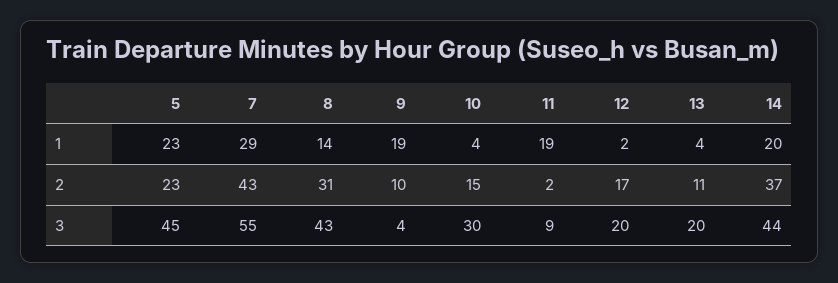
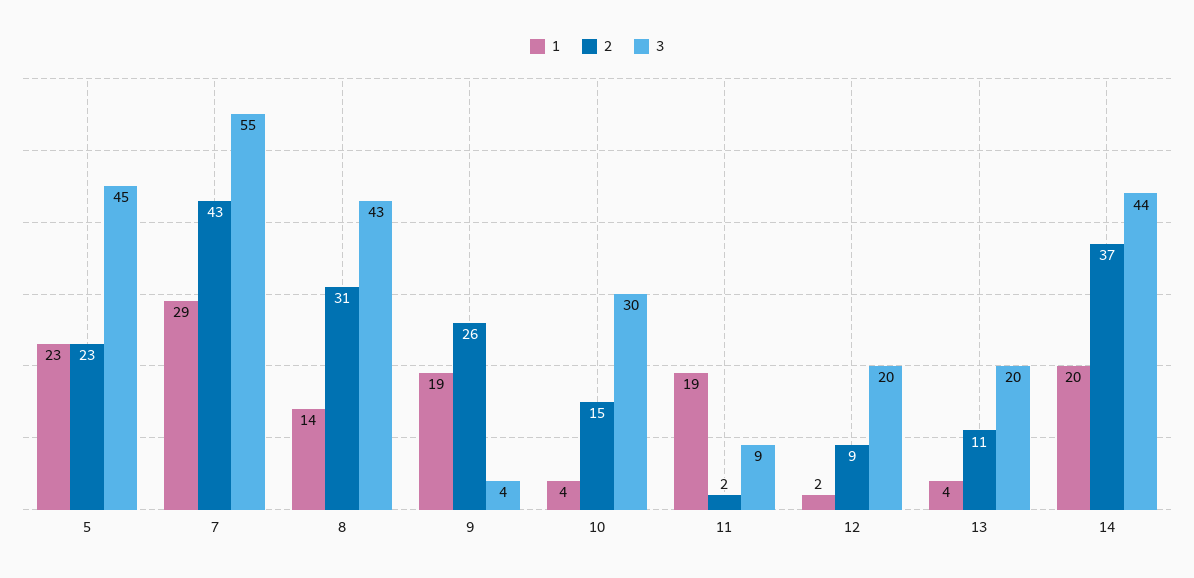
2, 9: 10 -> 26
2, 12: 17 -> 9

